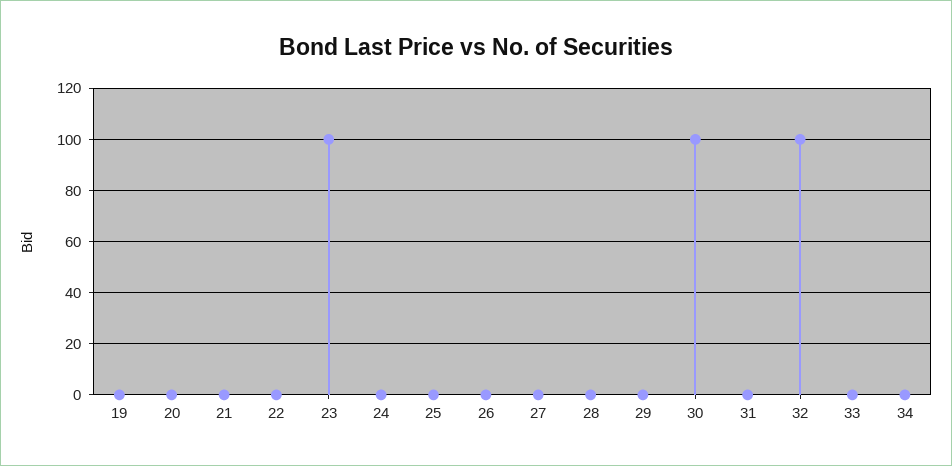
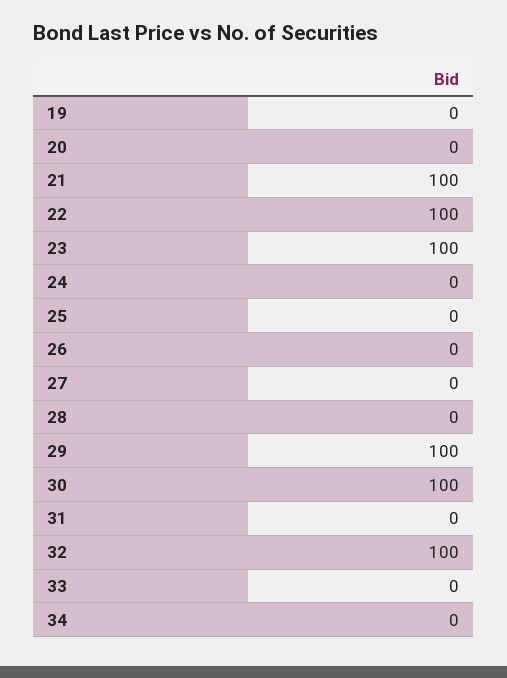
21: 0 -> 100
22: 0 -> 100
29: 0 -> 100

